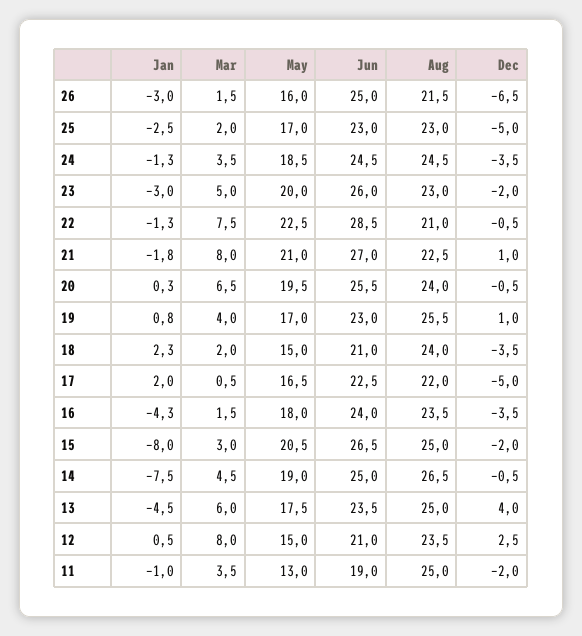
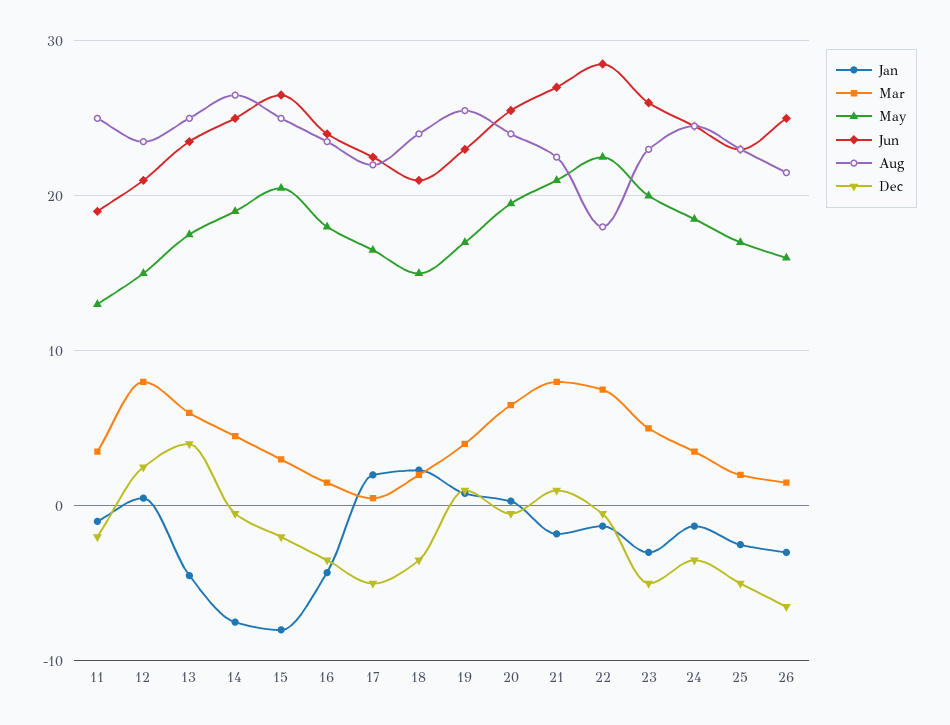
Dec, 23: -2 -> -5
Aug, 22: 21 -> 18

